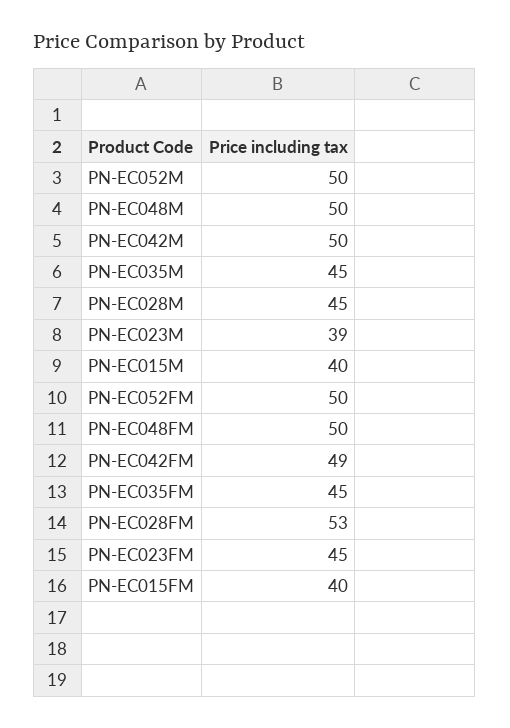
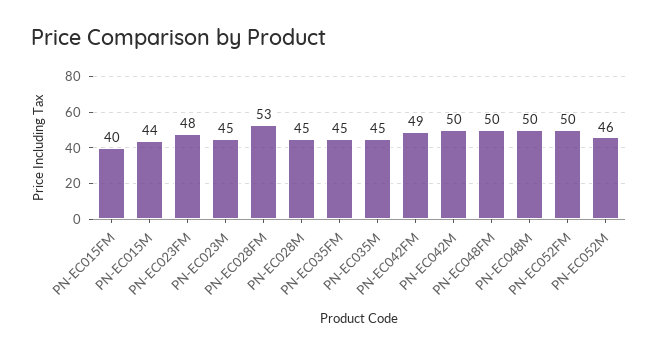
PN-EC052M: 50 -> 46
PN-EC023M: 39 -> 45
PN-EC015M: 40 -> 44
PN-EC023FM: 45 -> 48

